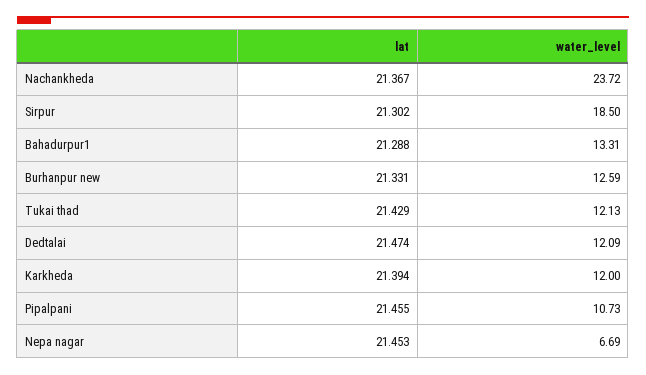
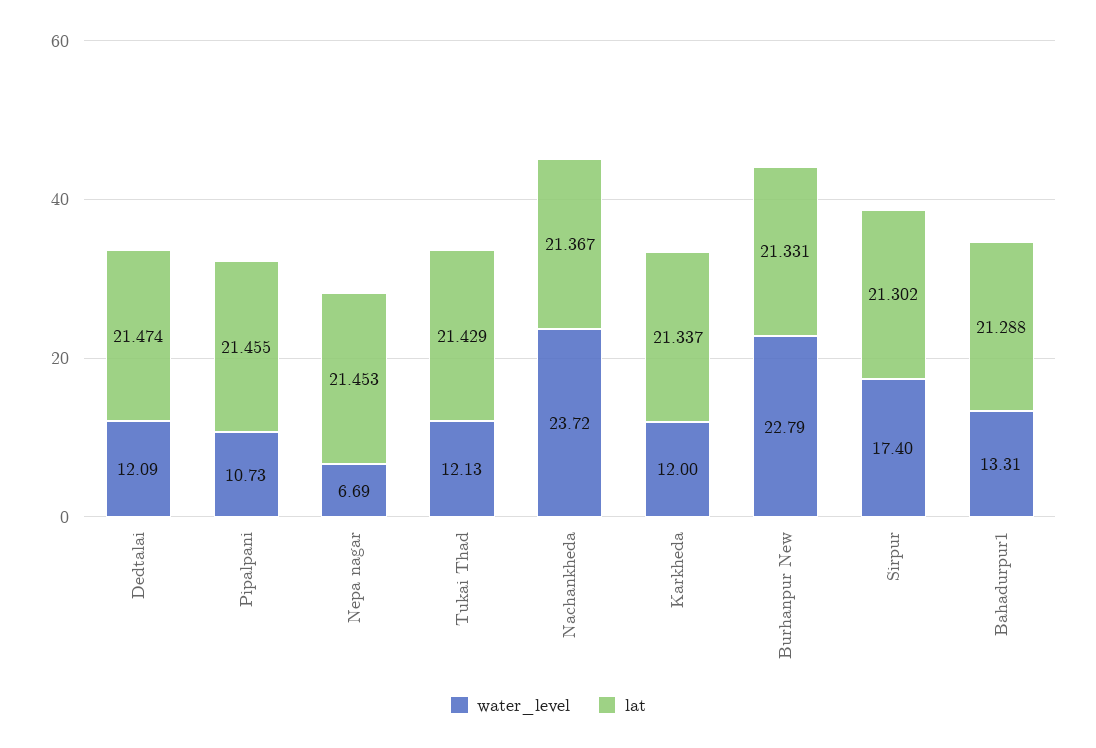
water_level, Sirpur: 18.5 -> 17.4
water_level, Burhanpur new: 12.59 -> 22.79
lat, Karkheda: 21.394 -> 21.337

